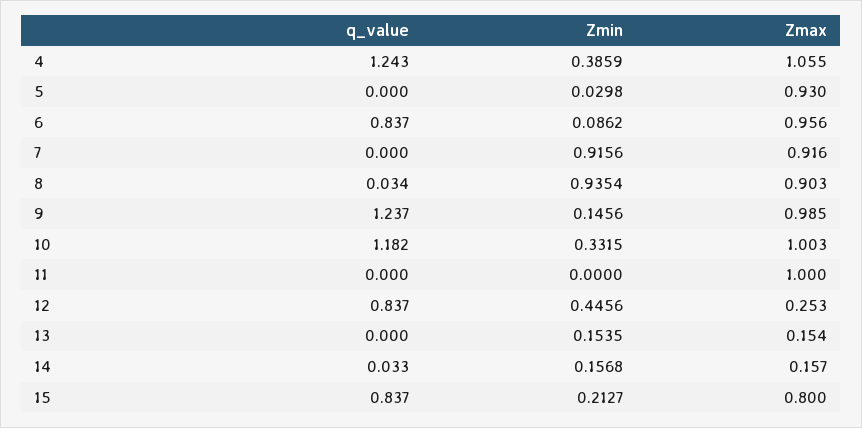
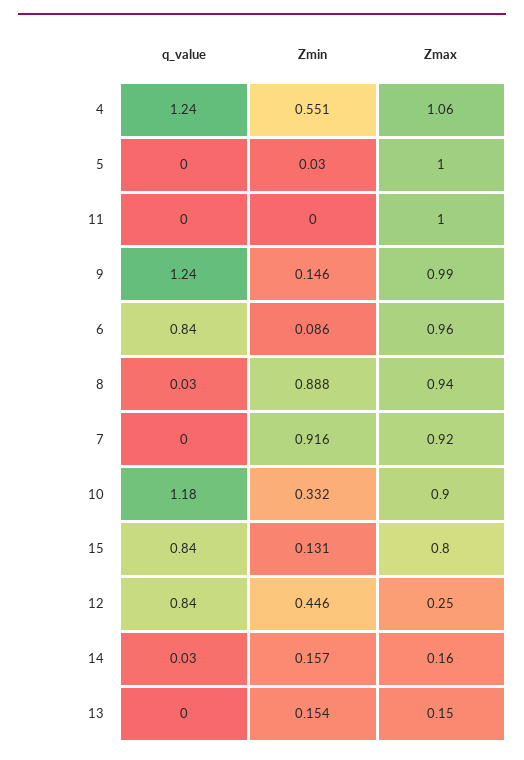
Zmin, 4: 0.3859 -> 0.551
Zmax, 5: 0.93 -> 1
Zmin, 8: 0.9354 -> 0.888
Zmax, 8: 0.903 -> 0.94
Zmax, 10: 1.003 -> 0.9
Zmin, 15: 0.2127 -> 0.131

